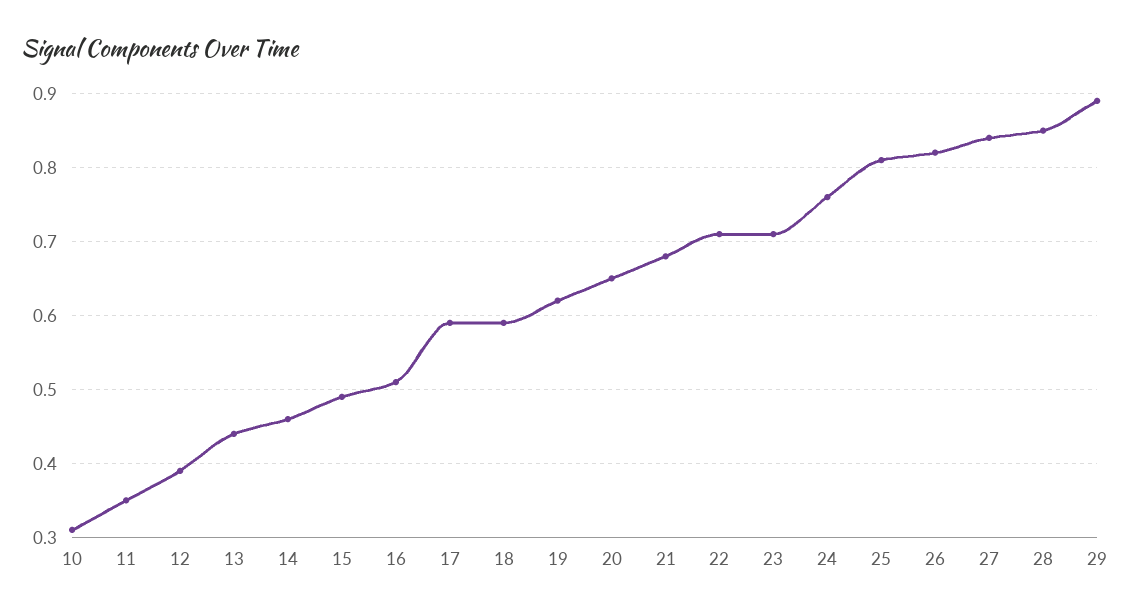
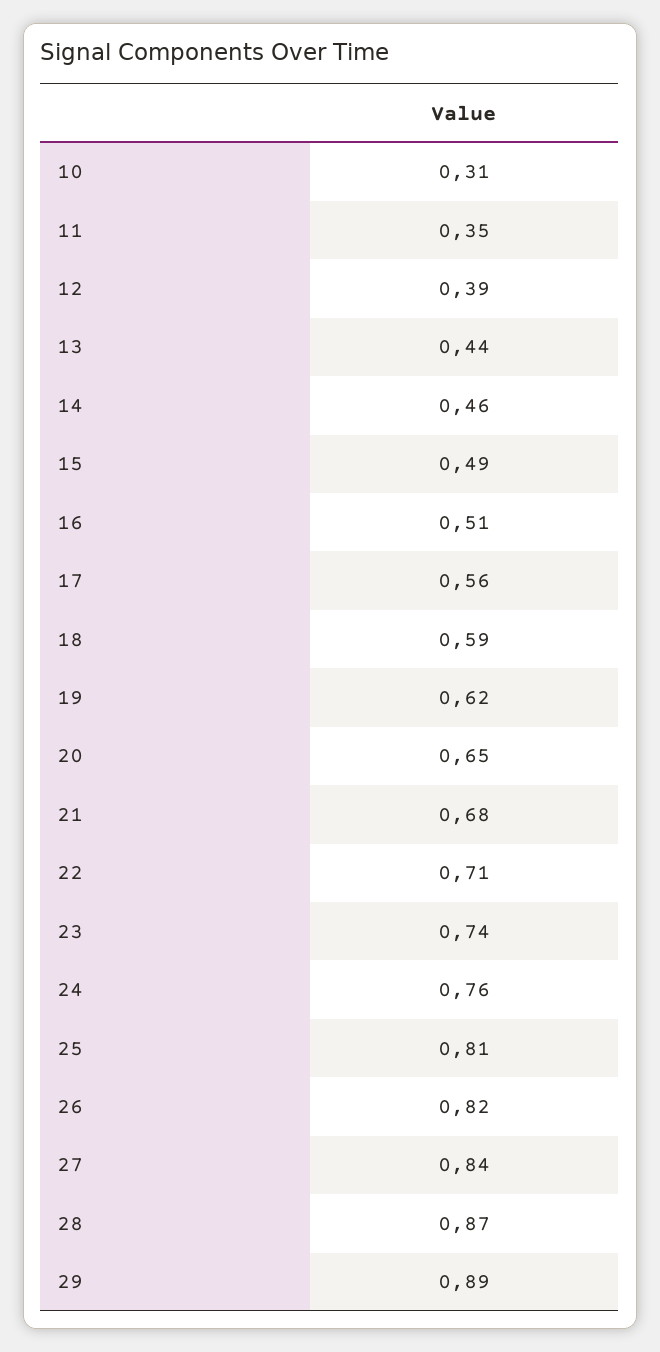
17: 0.59 -> 0.56
23: 0.71 -> 0.74
28: 0.85 -> 0.87

